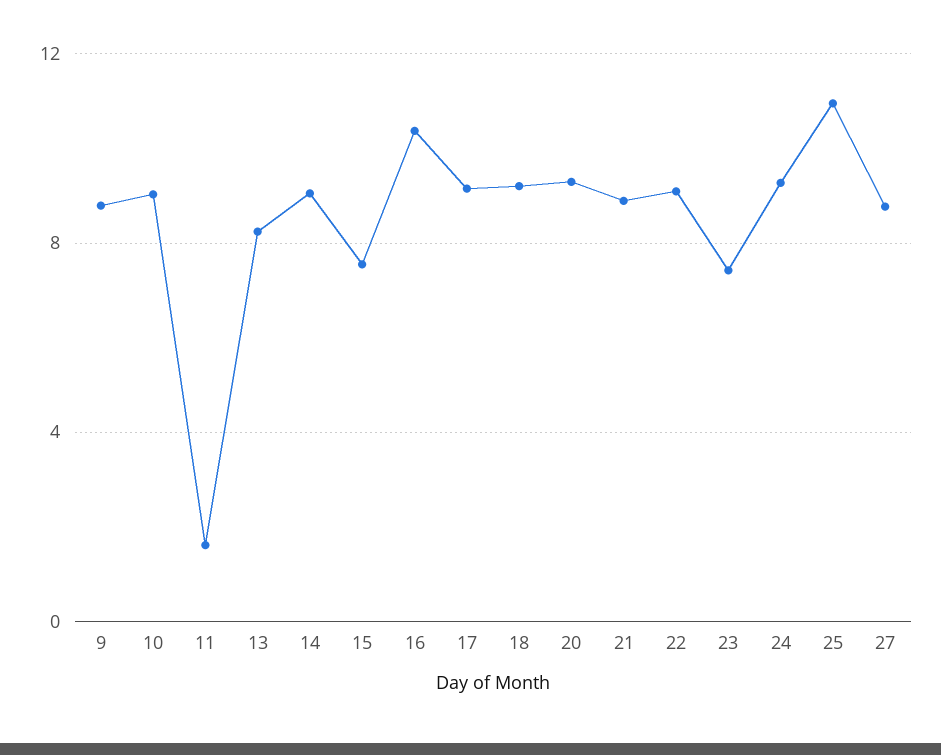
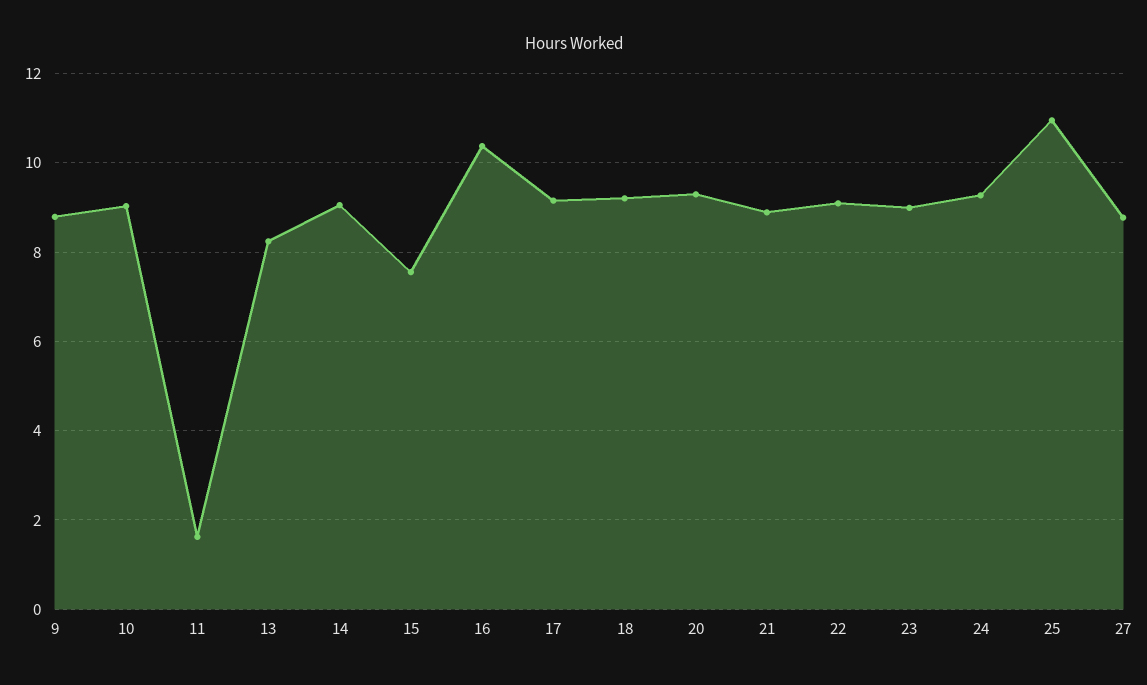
23: 7.5 -> 9

